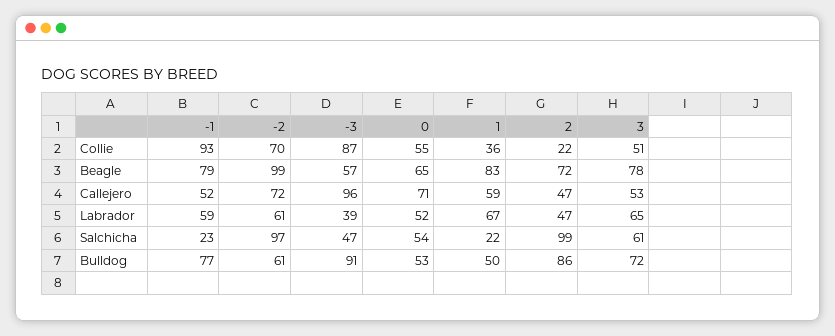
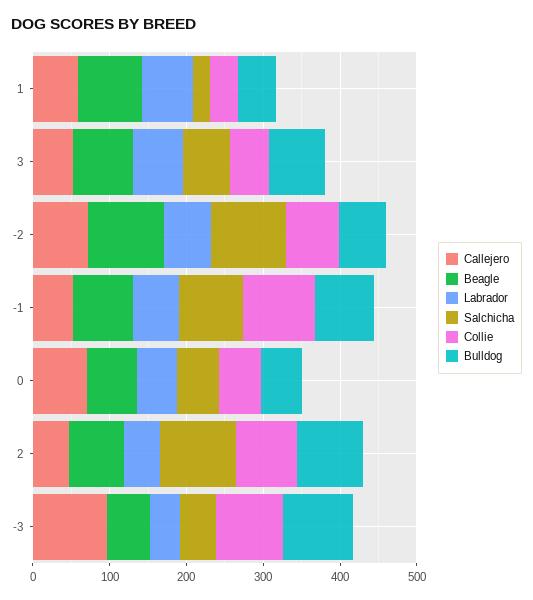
Collie, 2: 22 -> 80
Salchicha, -1: 23 -> 80

